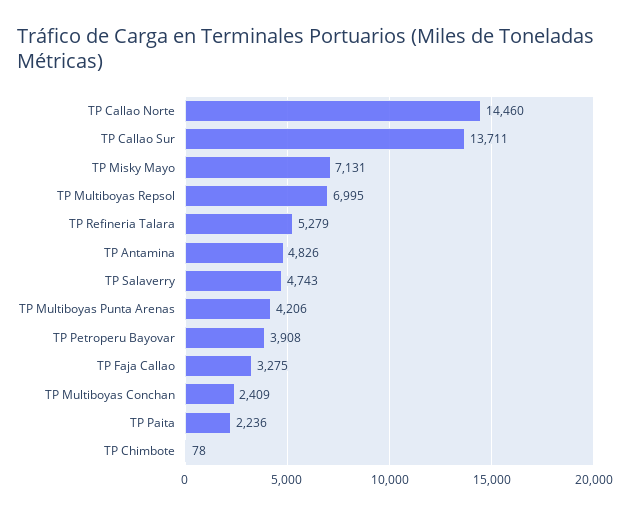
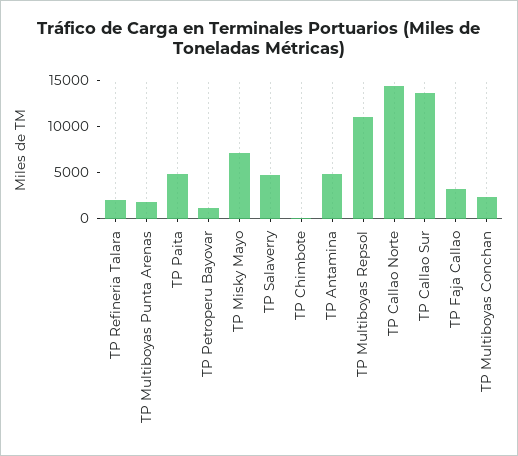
TP Multiboyas Repsol: 6995 -> 11000
TP Refineria Talara: 5279 -> 2000
TP Multiboyas Punta Arenas: 4206 -> 2000
TP Petroperu Bayovar: 3908 -> 1000
TP Paita: 2236 -> 5000

